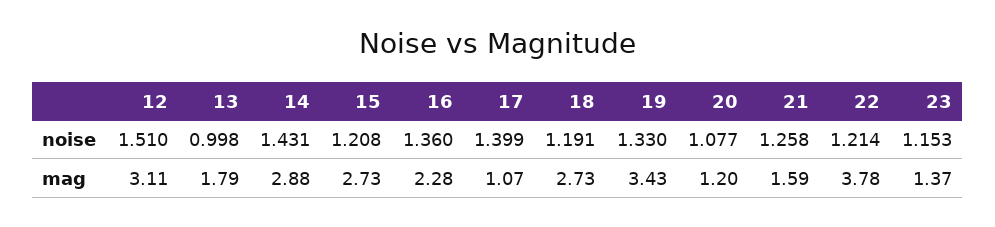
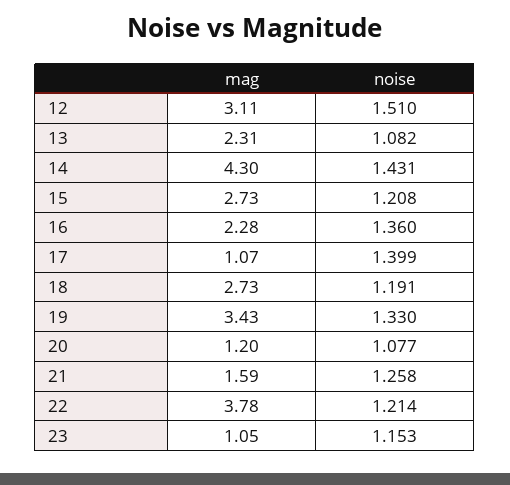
13, noise: 0.998 -> 1.082
13, mag: 1.79 -> 2.31
14, mag: 2.88 -> 4.3
23, mag: 1.37 -> 1.05

